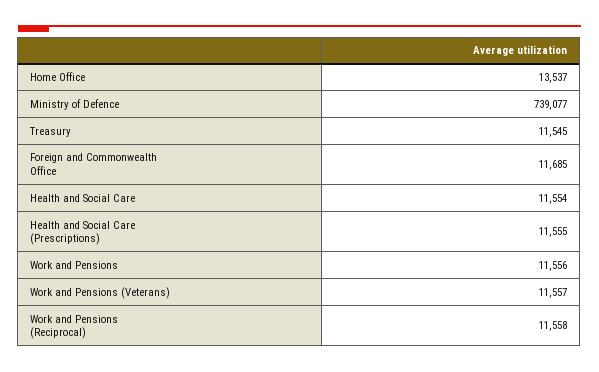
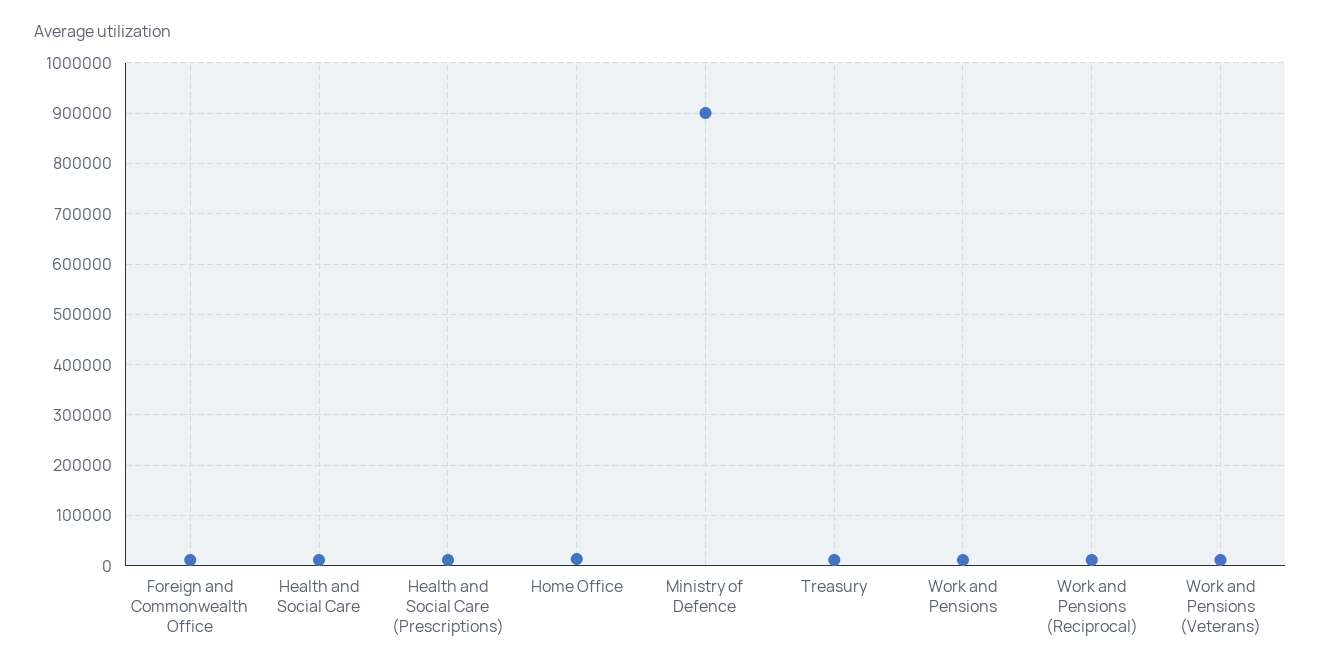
Ministry of Defence: 739077 -> 900000

